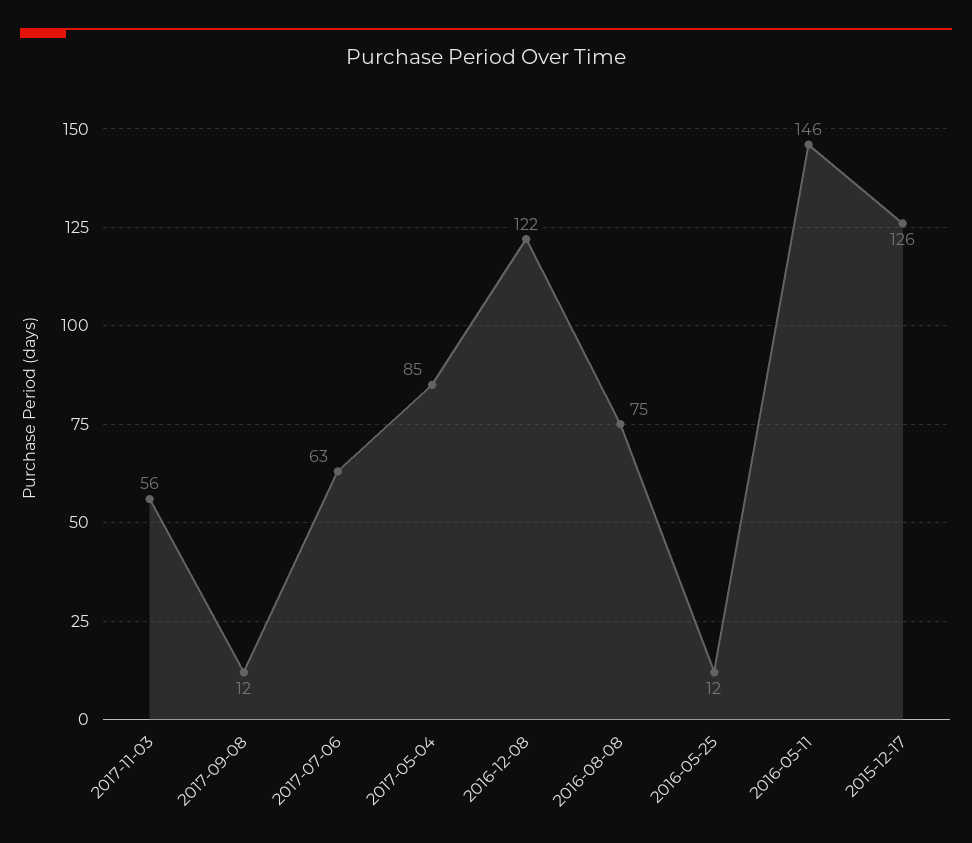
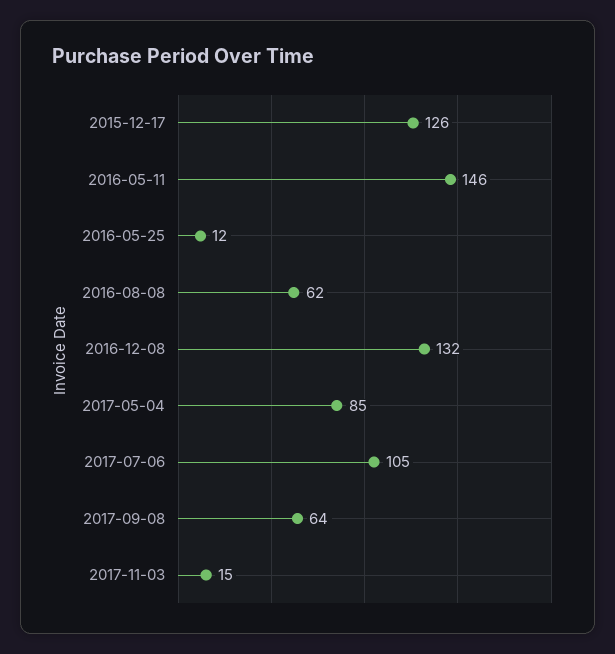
2017-11-03: 56 -> 15
2017-09-08: 12 -> 64
2017-07-06: 63 -> 105
2016-12-08: 122 -> 132
2016-08-08: 75 -> 62

